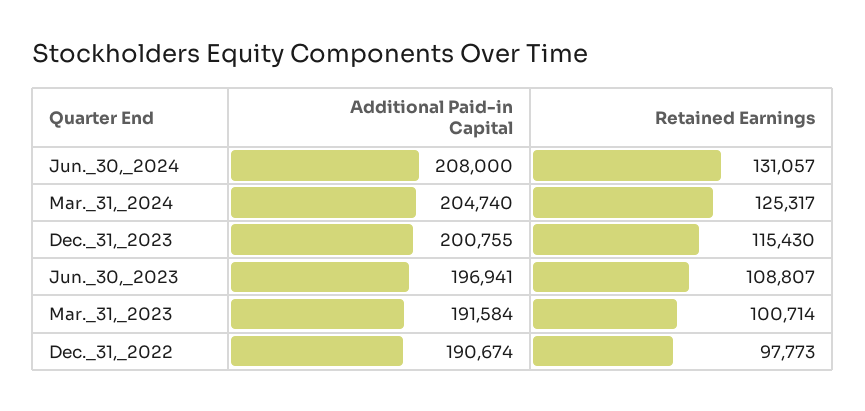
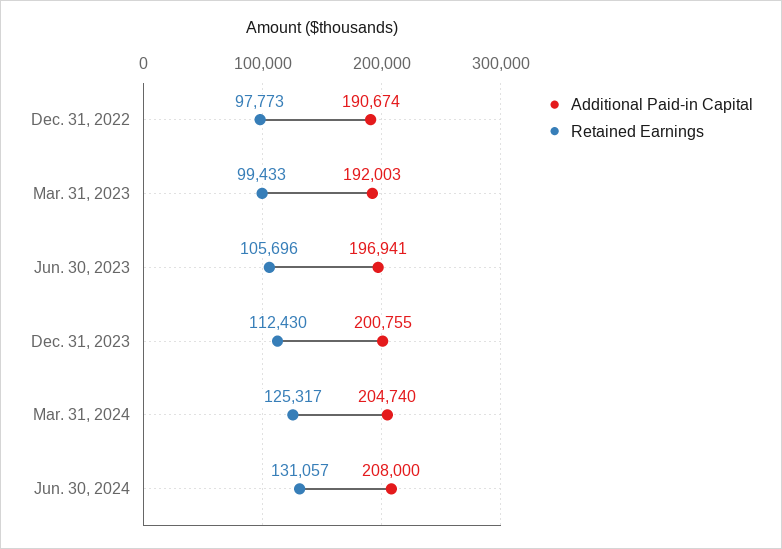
Retained Earnings, Dec._31,_2023: 115430 -> 112430
Retained Earnings, Jun._30,_2023: 108807 -> 105696
Additional Paid-in Capital, Mar._31,_2023: 191584 -> 192003
Retained Earnings, Mar._31,_2023: 100714 -> 99433

